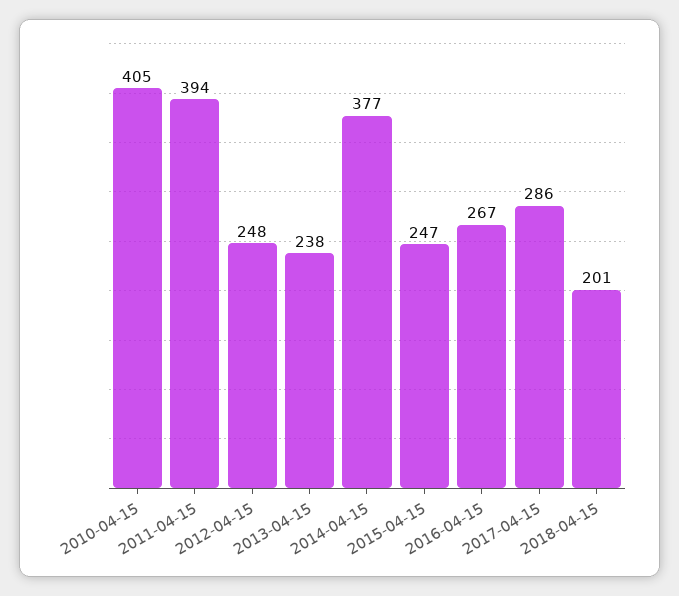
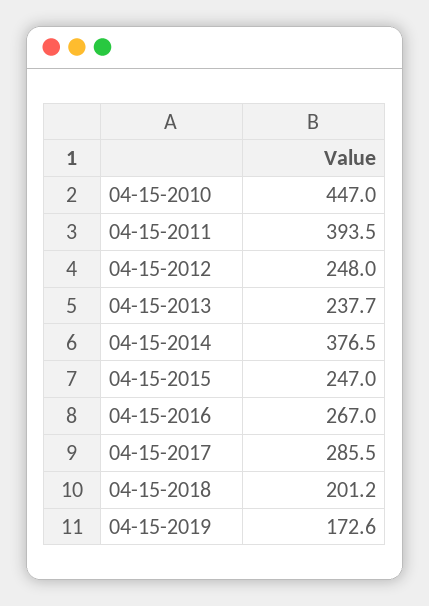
2010-04-15: 405 -> 447
04-15-2019: none -> 172.6

